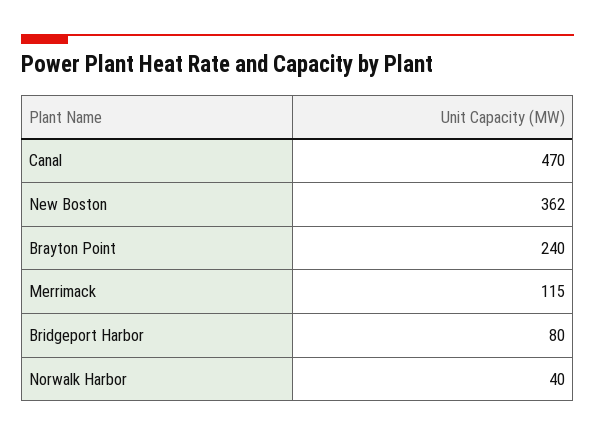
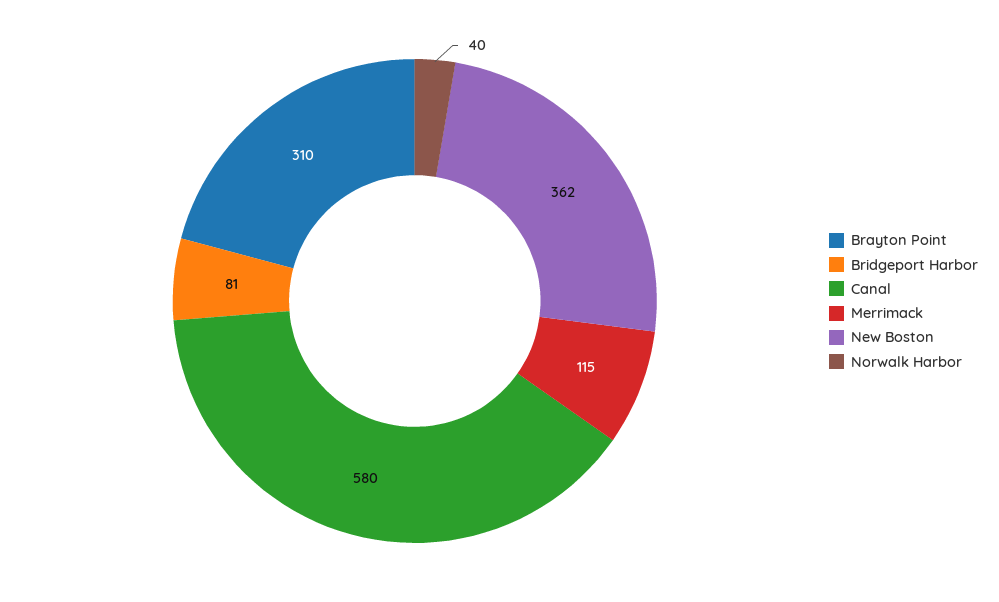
Canal: 470 -> 580
Brayton Point: 240 -> 310
Bridgeport Harbor: 80 -> 81

